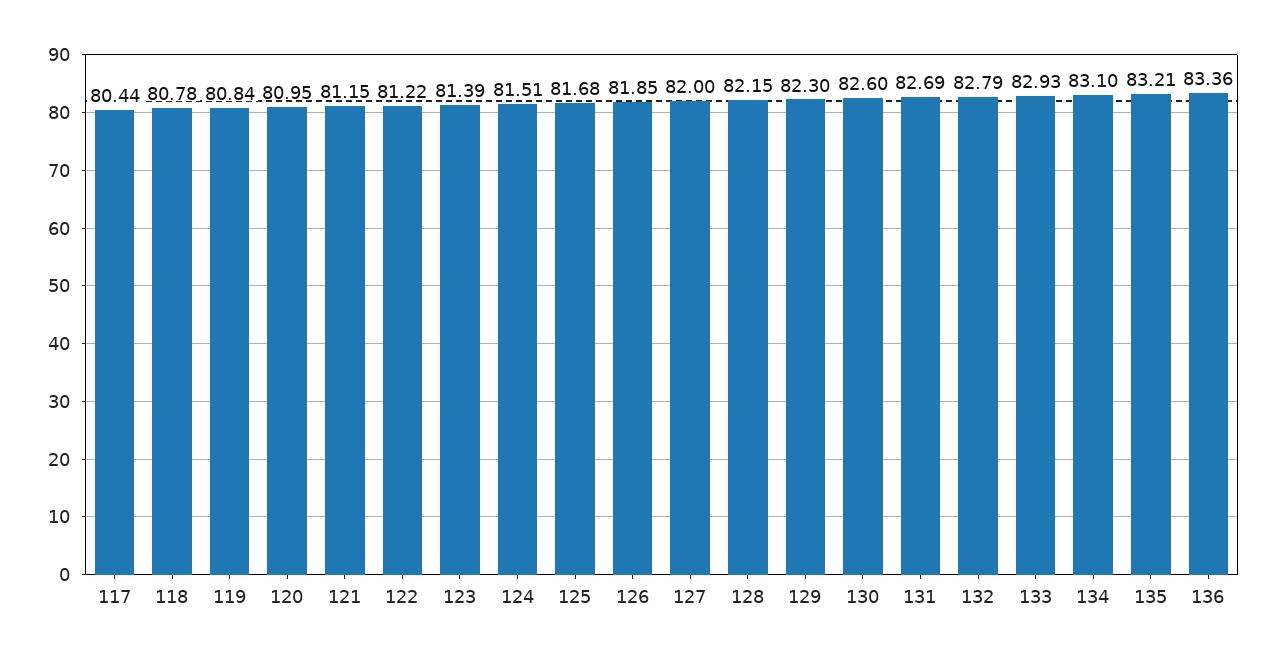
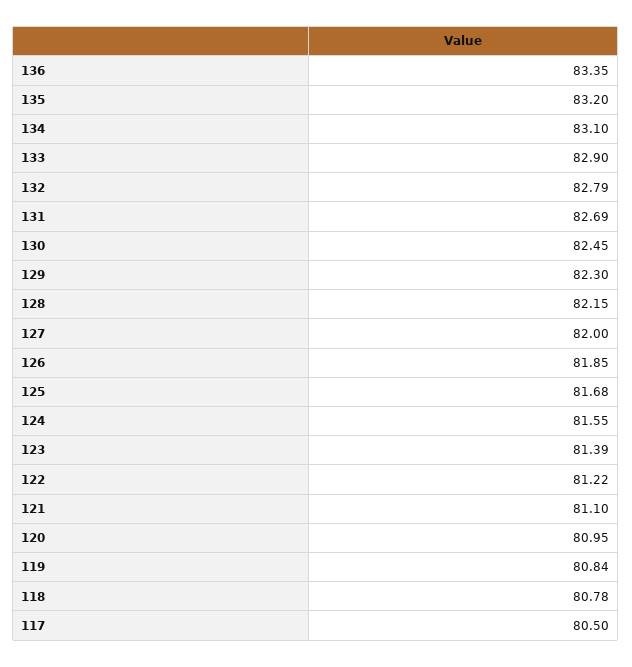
117: 80.44 -> 80.5
121: 81.15 -> 81.1
124: 81.51 -> 81.55
130: 82.6 -> 82.45
133: 82.93 -> 82.9
135: 83.21 -> 83.2
136: 83.36 -> 83.35

